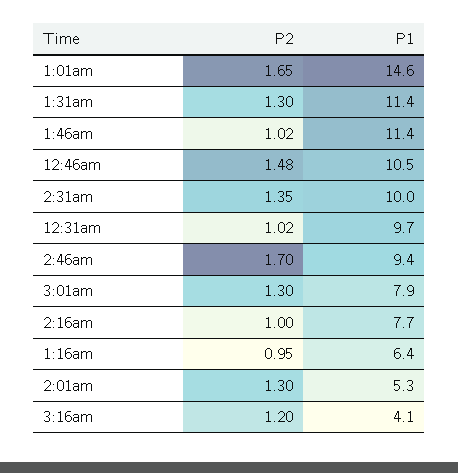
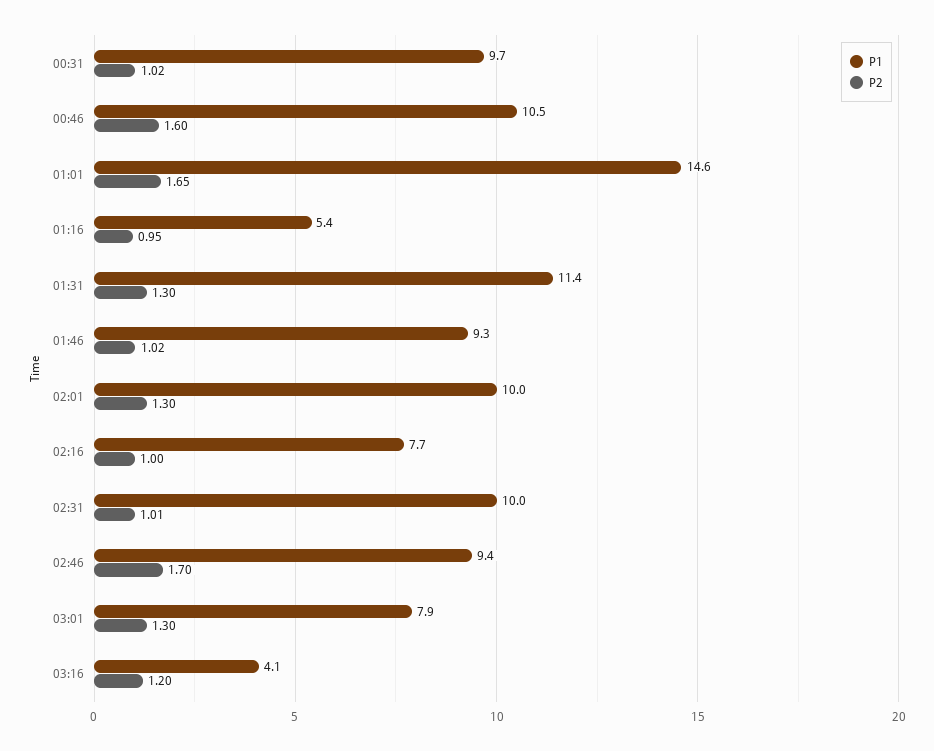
P1, 1:46am: 11.4 -> 9.3
P2, 12:46am: 1.48 -> 1.6
P2, 2:31am: 1.35 -> 1.01
P1, 1:16am: 6.4 -> 5.4
P1, 2:01am: 5.3 -> 10

